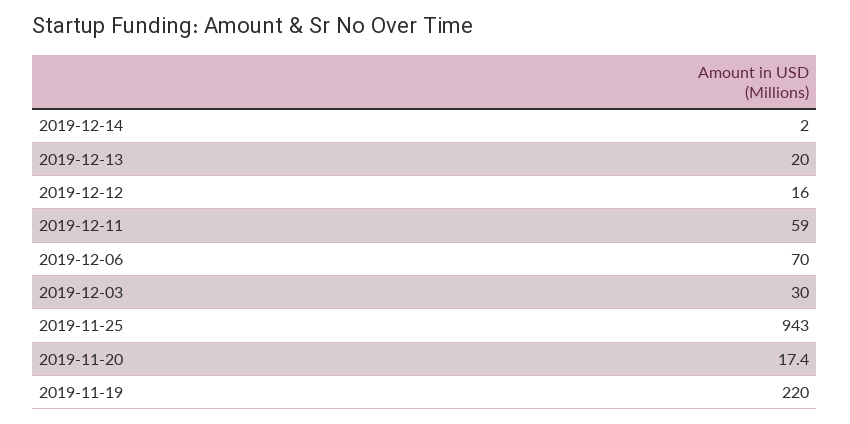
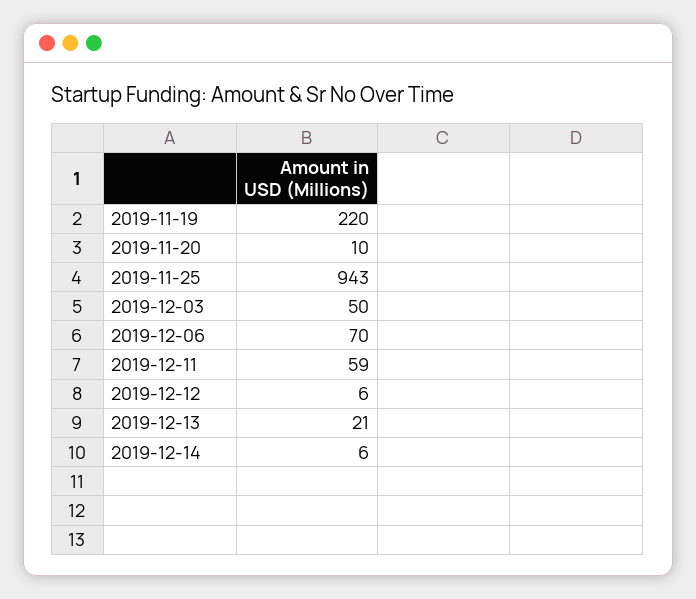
2019-12-14: 2 -> 6
2019-12-13: 20 -> 21
2019-12-12: 16 -> 6
2019-12-03: 30 -> 50
2019-11-20: 17.4 -> 10

